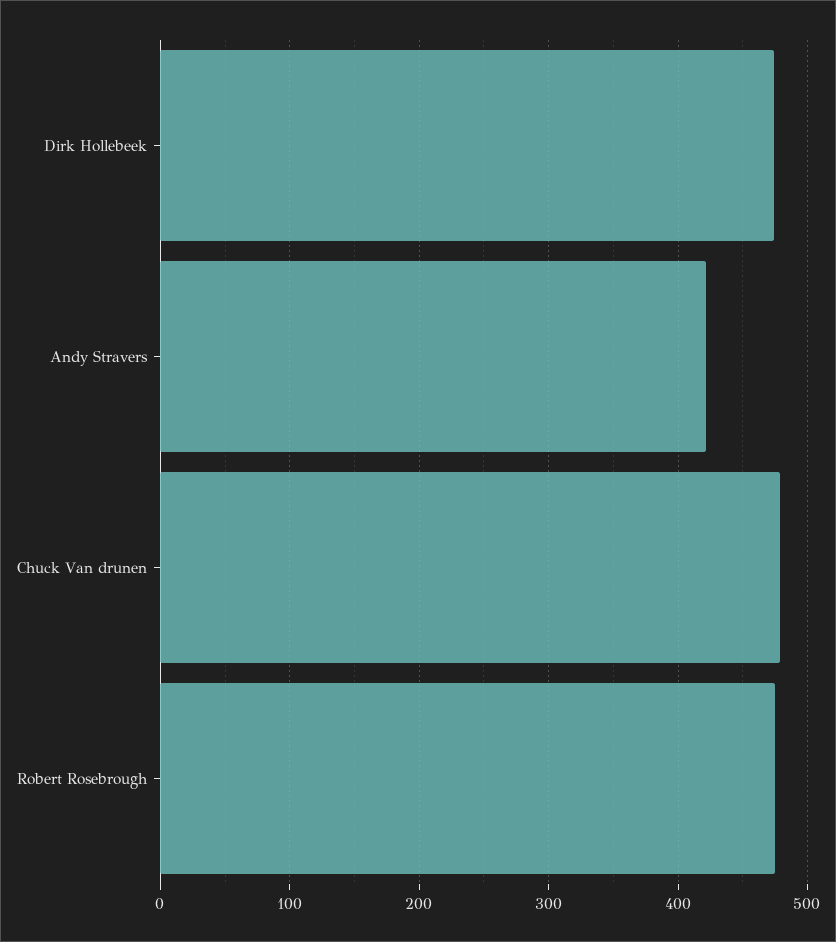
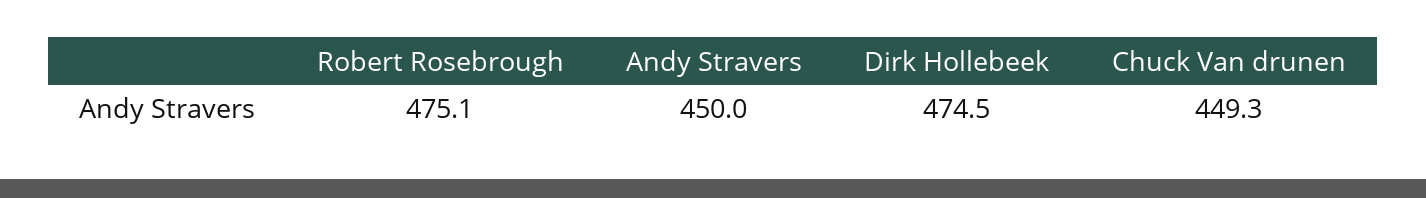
Andy Stravers: 420 -> 450
Chuck Van drunen: 480 -> 449.3

